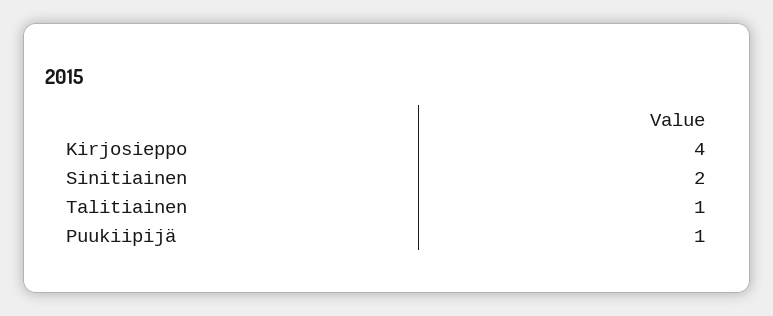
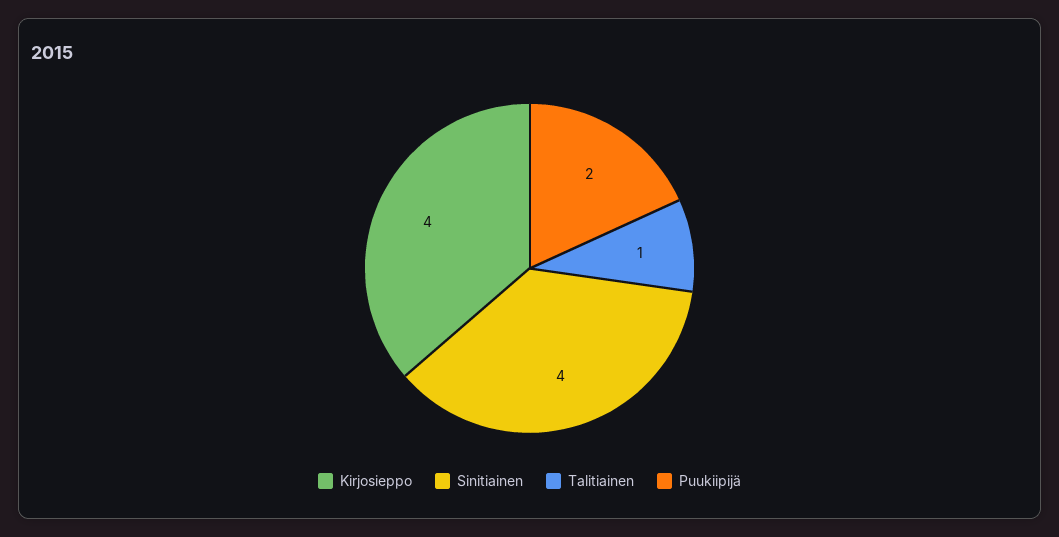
Sinitiainen: 2 -> 4
Puukiipijä: 1 -> 2

